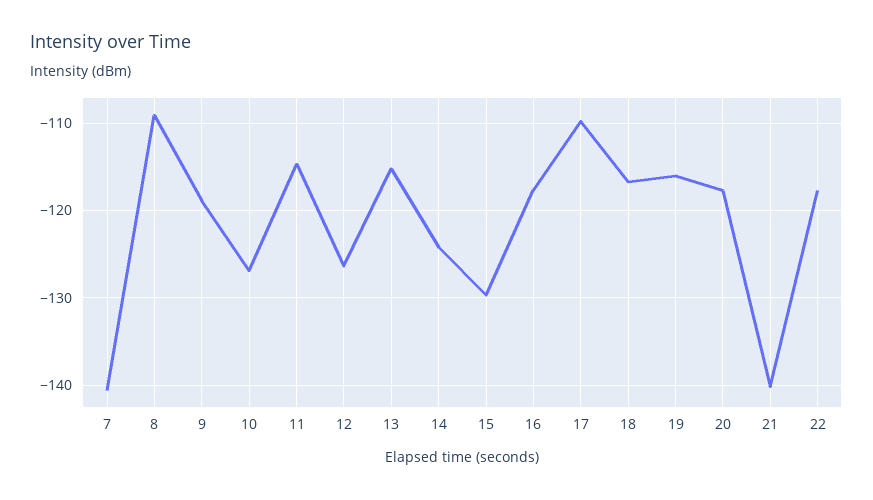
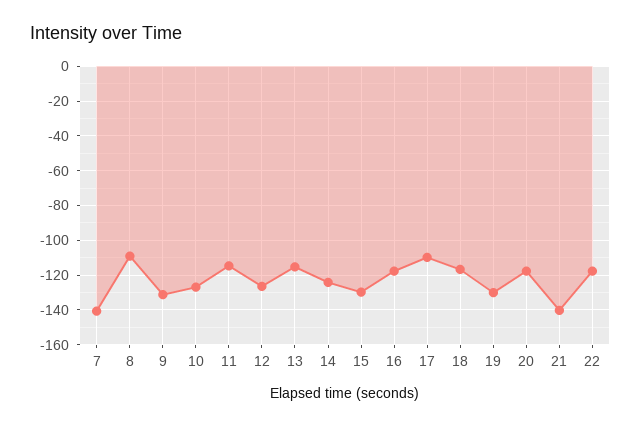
9: -119 -> -130
19: -116 -> -130

